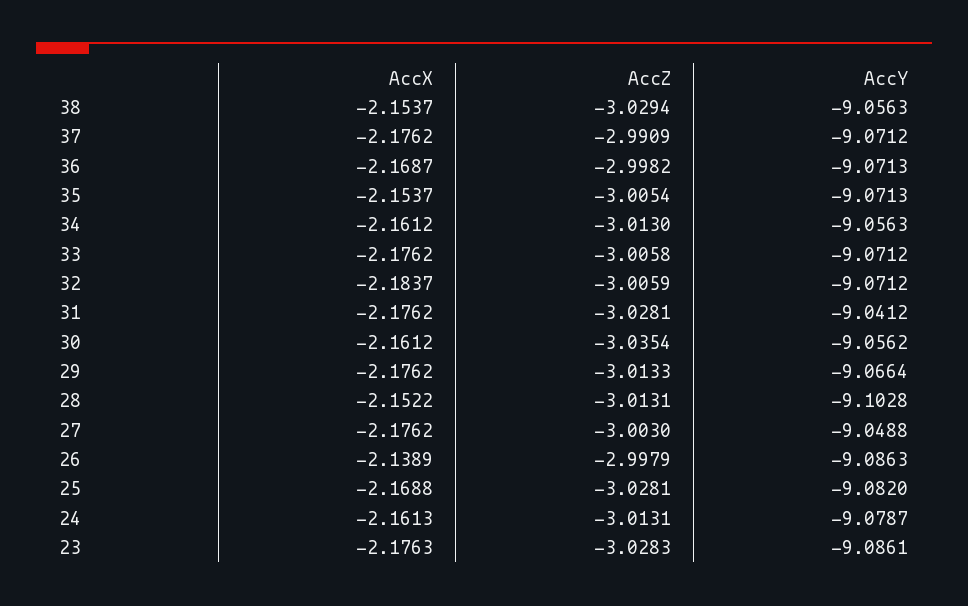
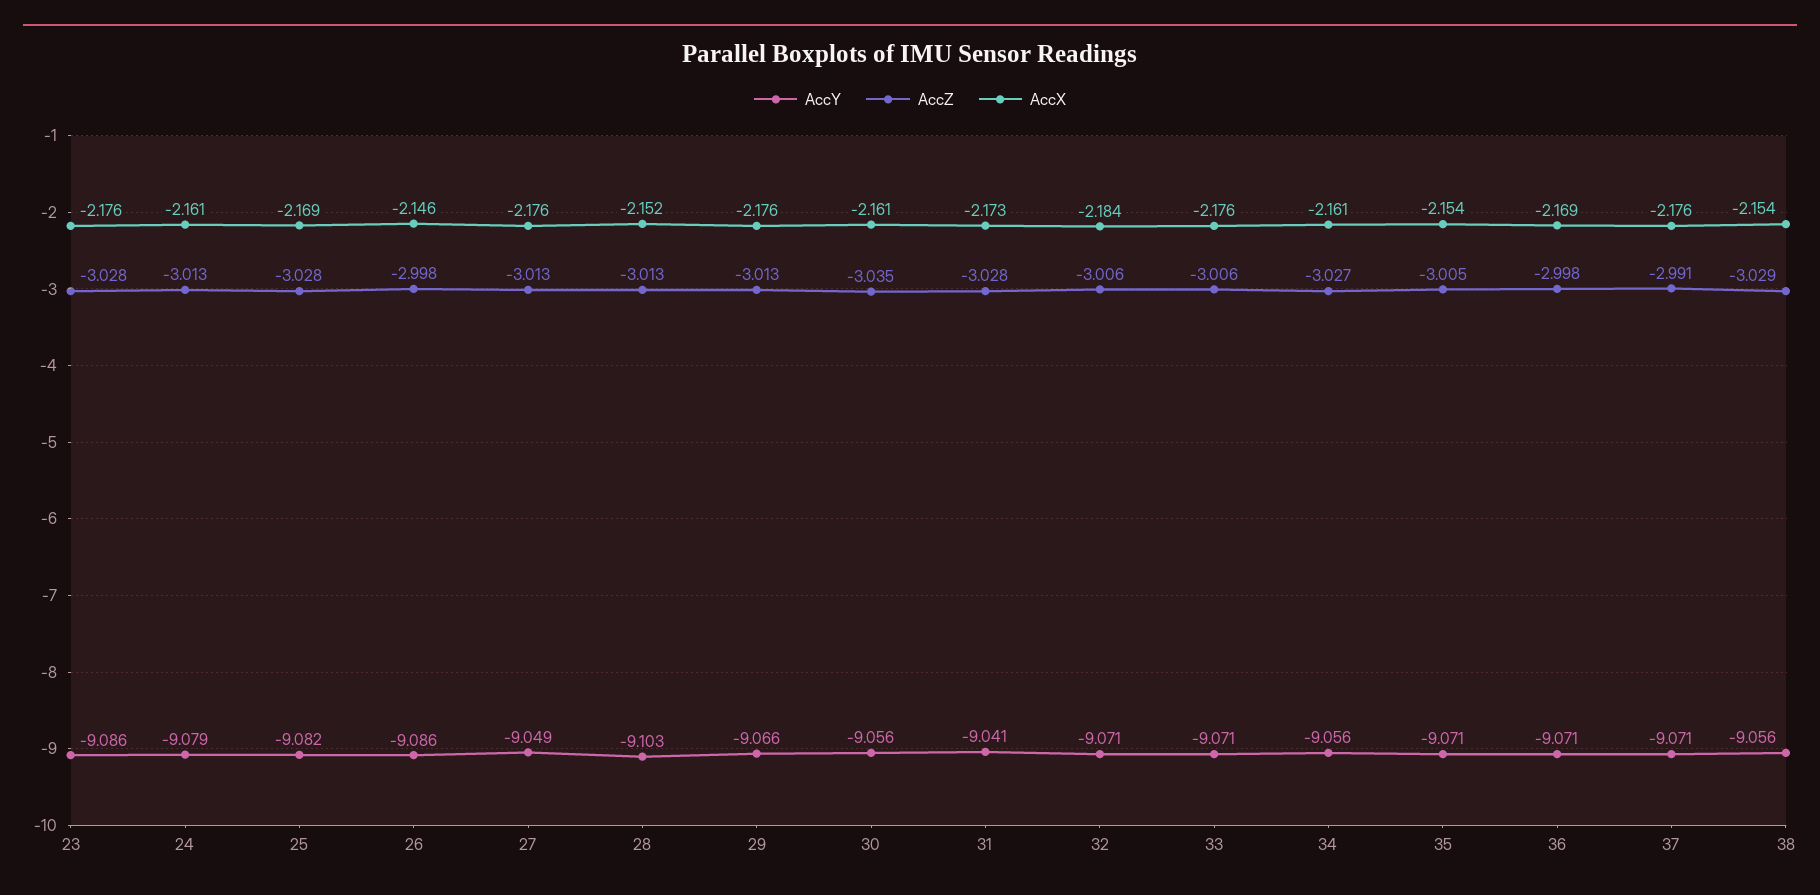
AccZ, 34: -3.013 -> -3.027
AccX, 31: -2.1762 -> -2.173
AccZ, 27: -3.003 -> -3.013
AccX, 26: -2.1389 -> -2.146

